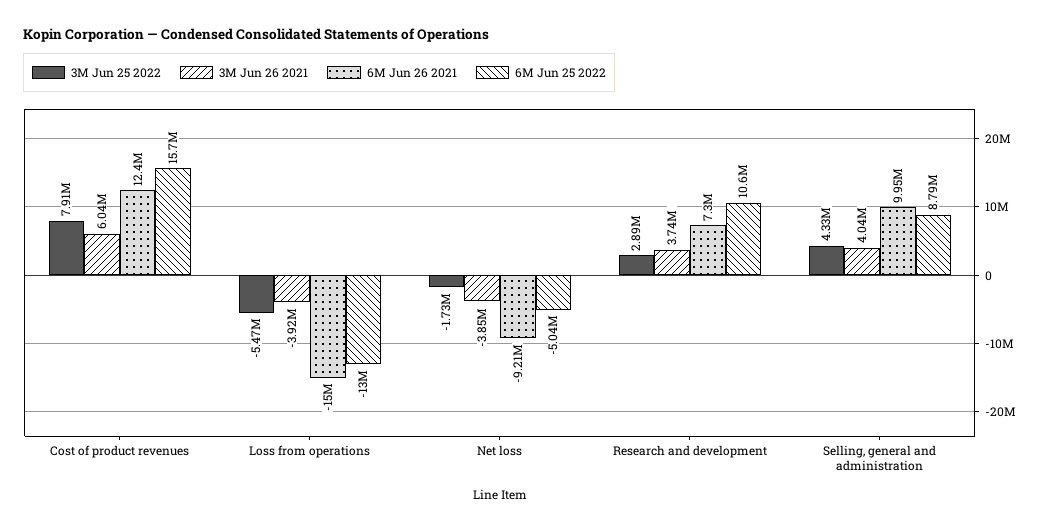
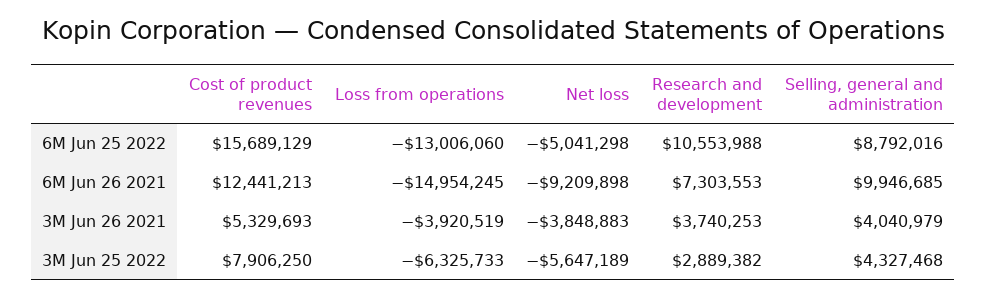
3M Jun 26 2021, Cost of product revenues: 6040000 -> 5329693
3M Jun 25 2022, Loss from operations: -5470000 -> -6325733
3M Jun 25 2022, Net loss: -1730000 -> -5647189

